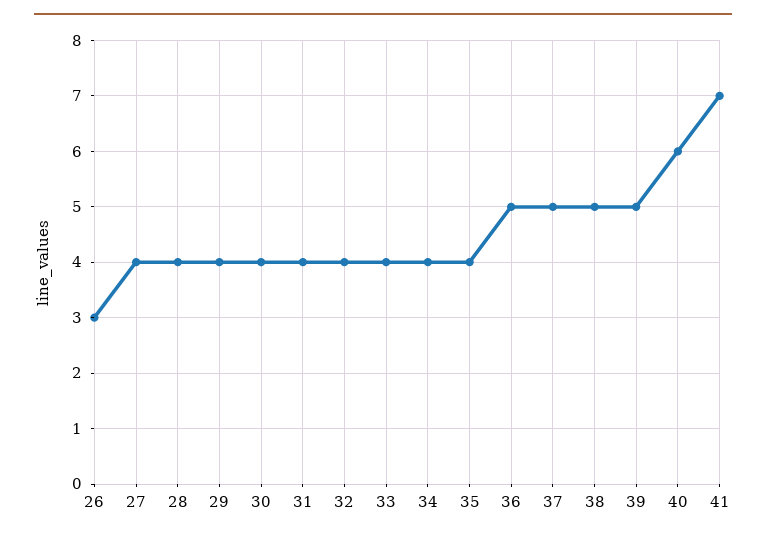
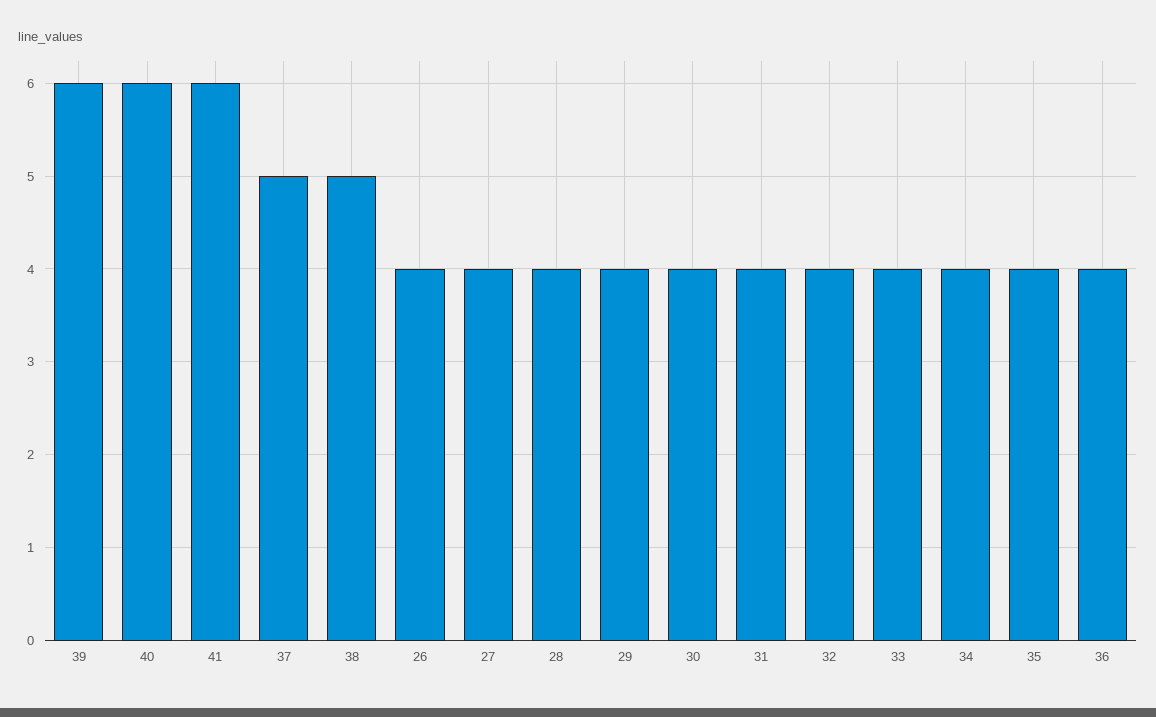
26: 3 -> 4
36: 5 -> 4
39: 5 -> 6
41: 7 -> 6

